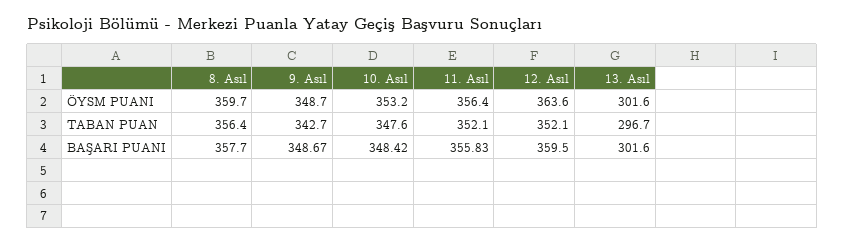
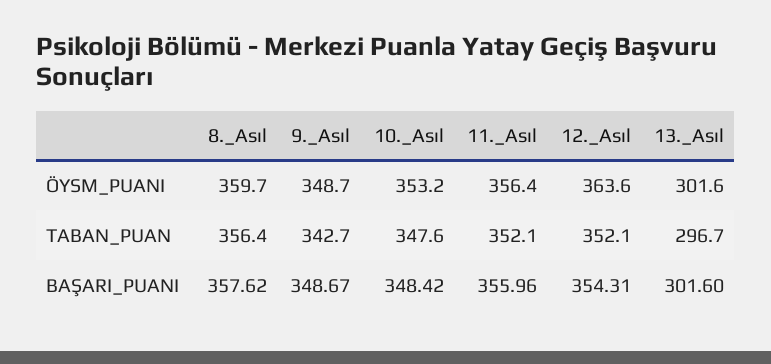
8. Asıl, BAŞARI PUANI: 357.7 -> 357.62
11. Asıl, BAŞARI PUANI: 355.83 -> 355.96
12. Asıl, BAŞARI PUANI: 359.5 -> 354.31

